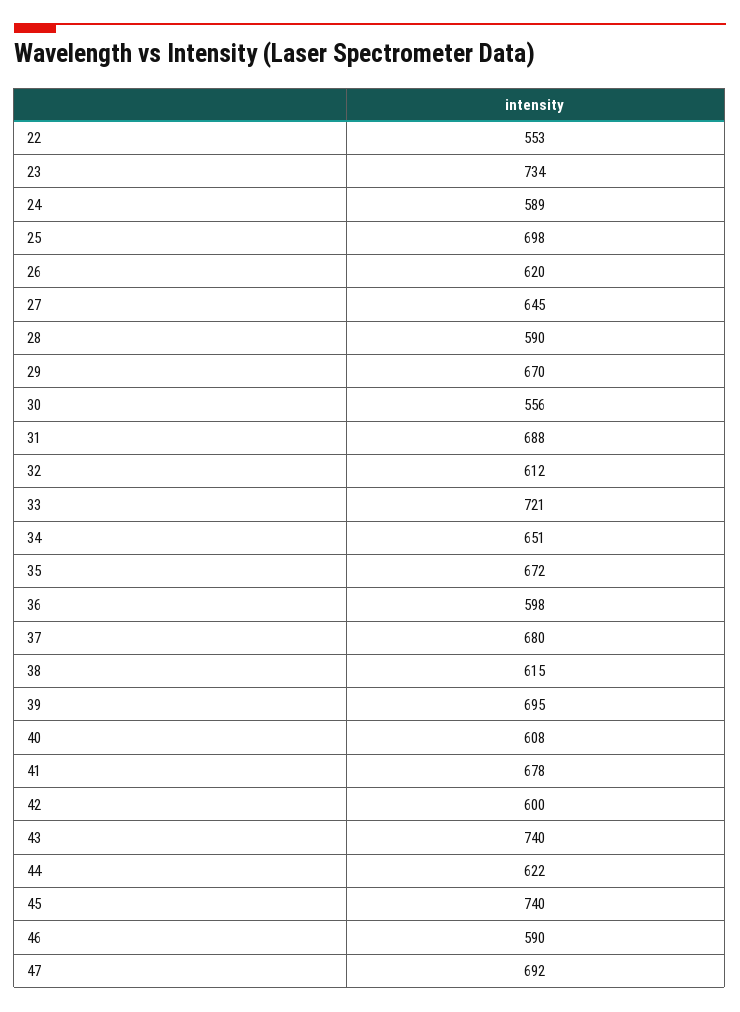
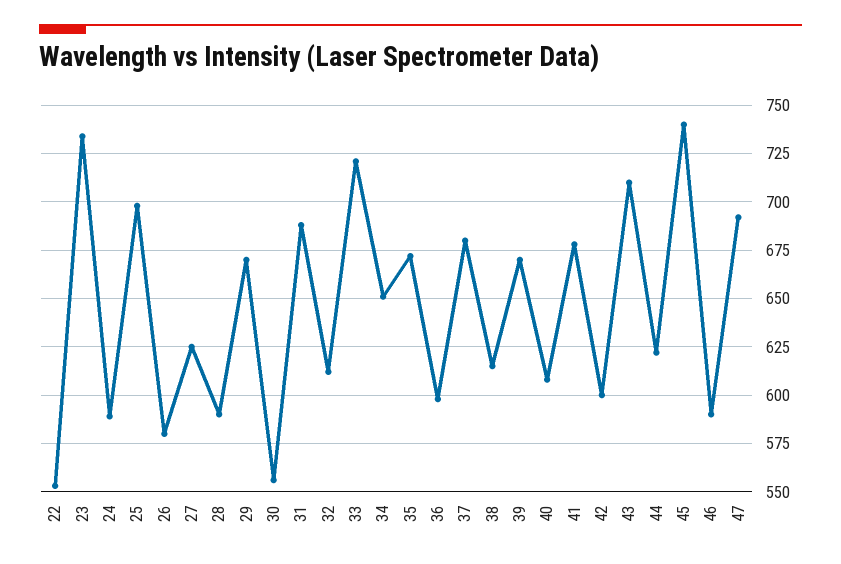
26: 620 -> 580
27: 645 -> 625
39: 695 -> 670
43: 740 -> 710

